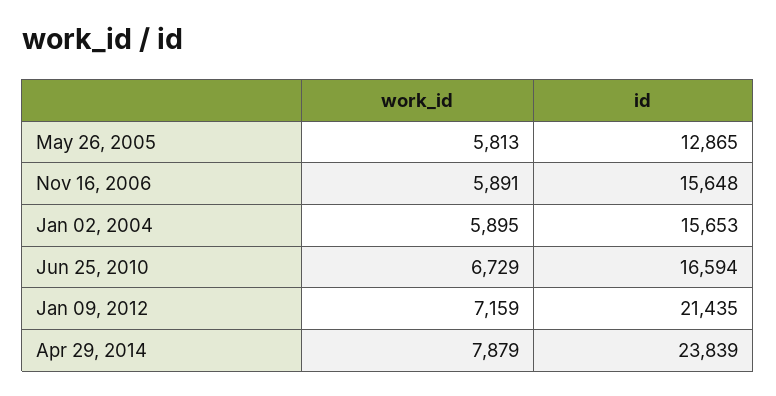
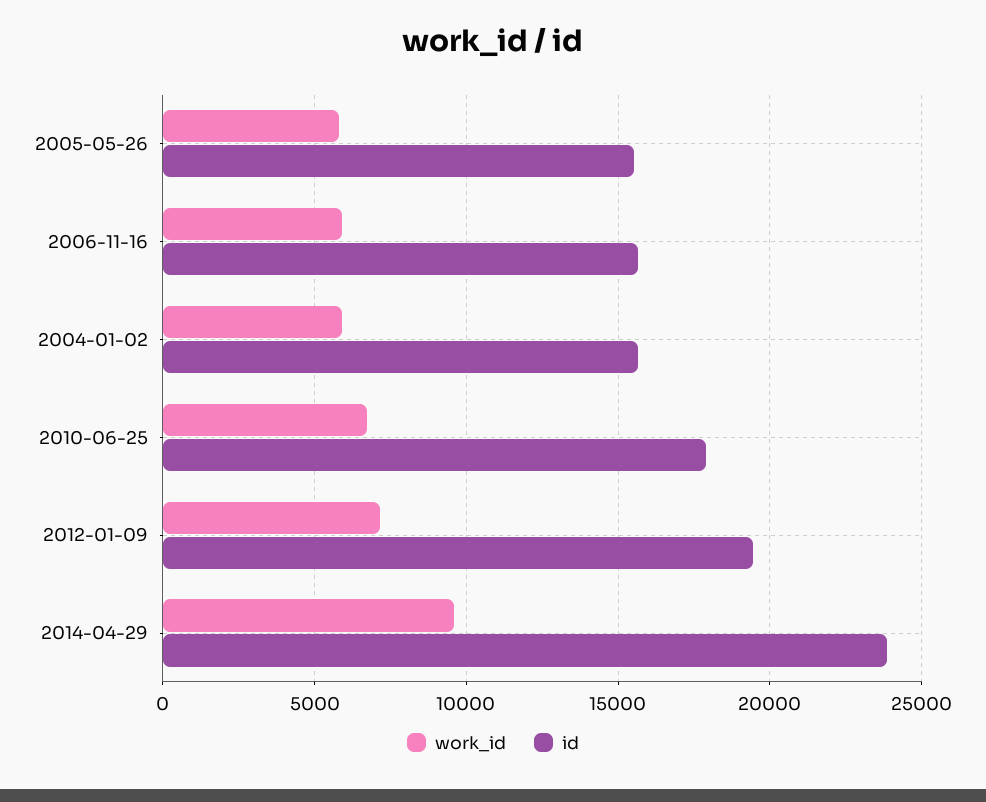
id, May 26, 2005: 12865 -> 15500
id, Jun 25, 2010: 16594 -> 18000
id, Jan 09, 2012: 21435 -> 19500
work_id, Apr 29, 2014: 7879 -> 9500

